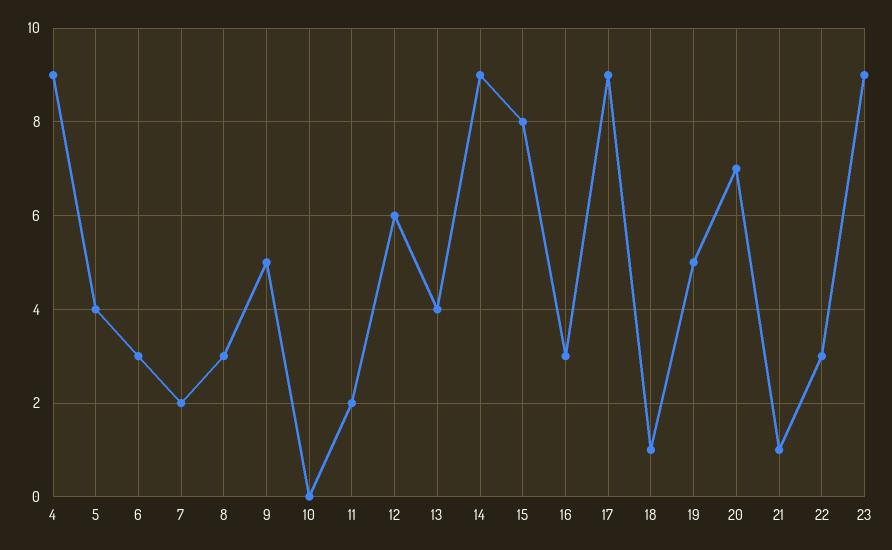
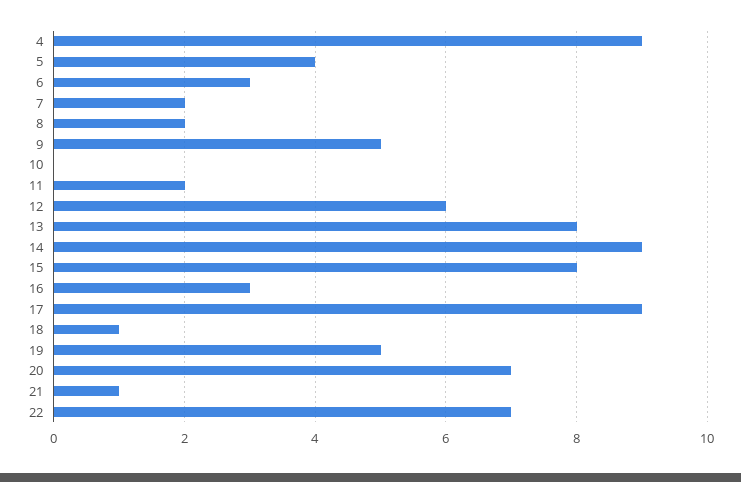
8: 3 -> 2
13: 4 -> 8
22: 3 -> 7
23: 9 -> none

